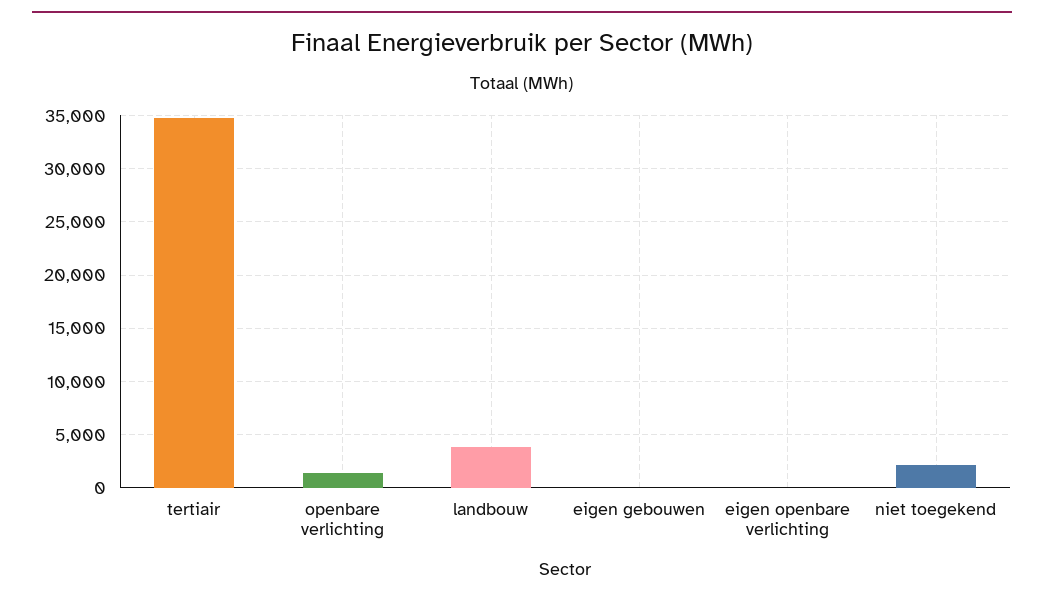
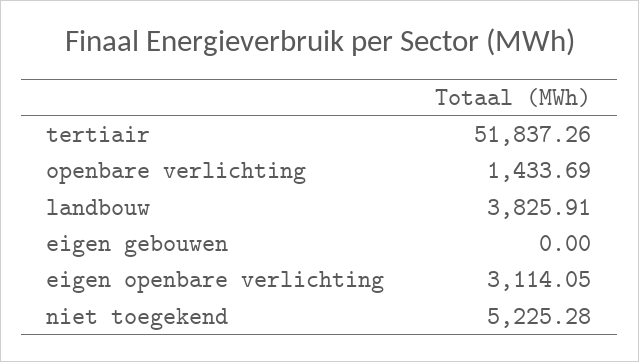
tertiair: 35000 -> 51837.26
eigen openbare verlichting: 0 -> 3114.05
niet toegekend: 2000 -> 5225.28

